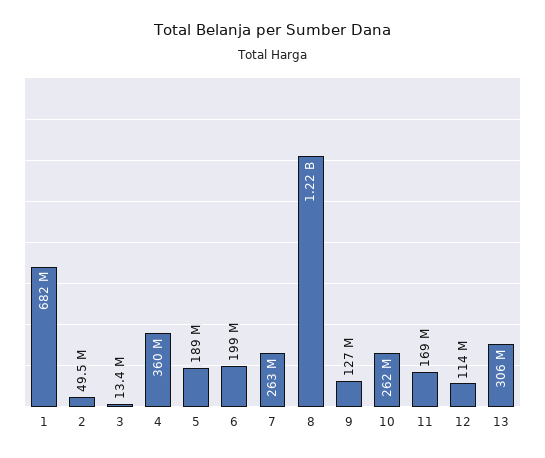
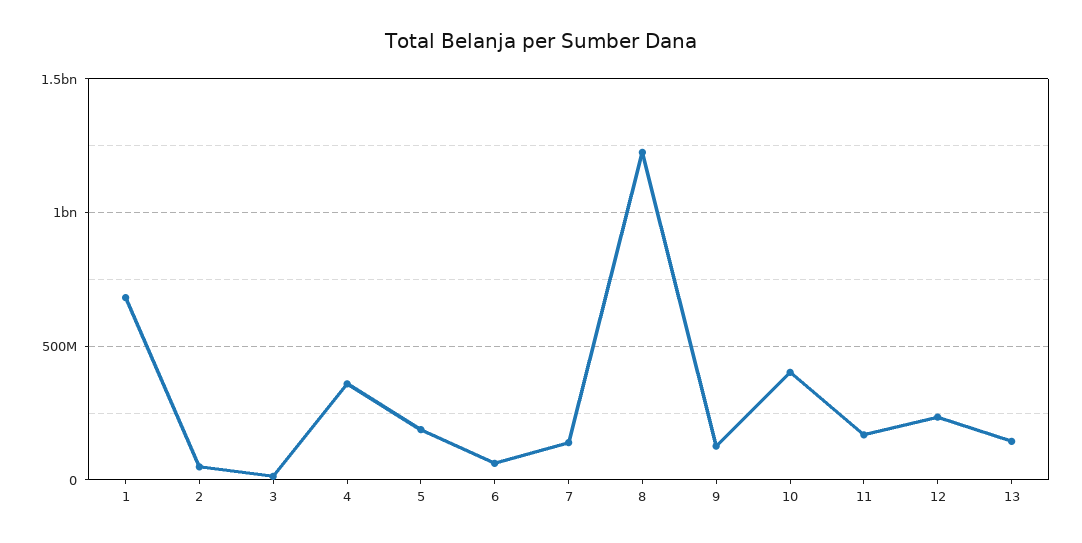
6: 199000000 -> 50000000
7: 263000000 -> 150000000
10: 262000000 -> 400000000
12: 114000000 -> 250000000
13: 306000000 -> 150000000

